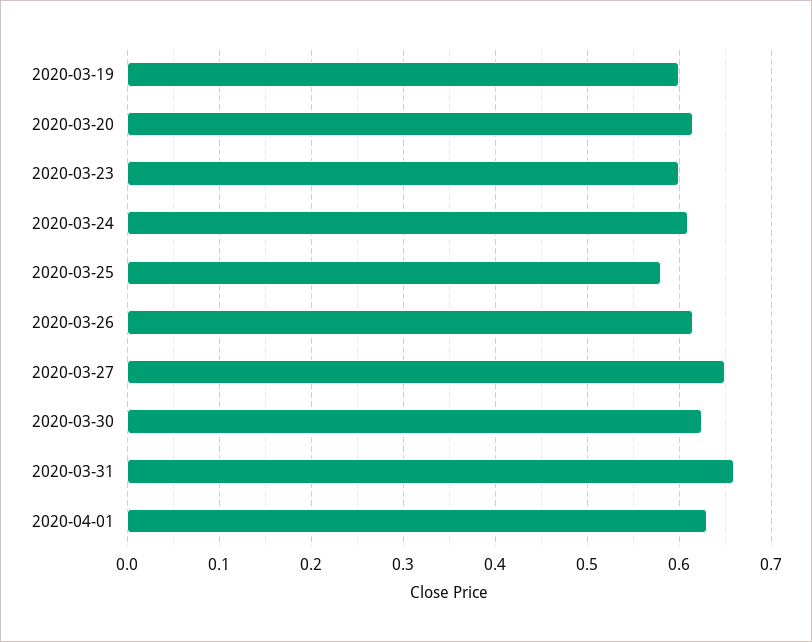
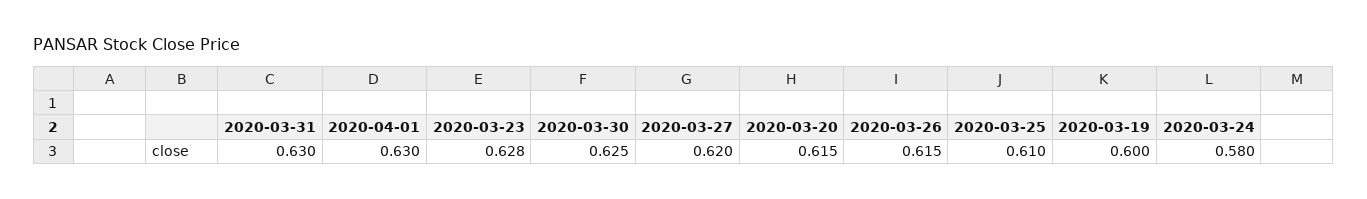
2020-03-23: 0.6 -> 0.628
2020-03-24: 0.61 -> 0.58
2020-03-25: 0.58 -> 0.61
2020-03-27: 0.65 -> 0.62
2020-03-31: 0.66 -> 0.63

